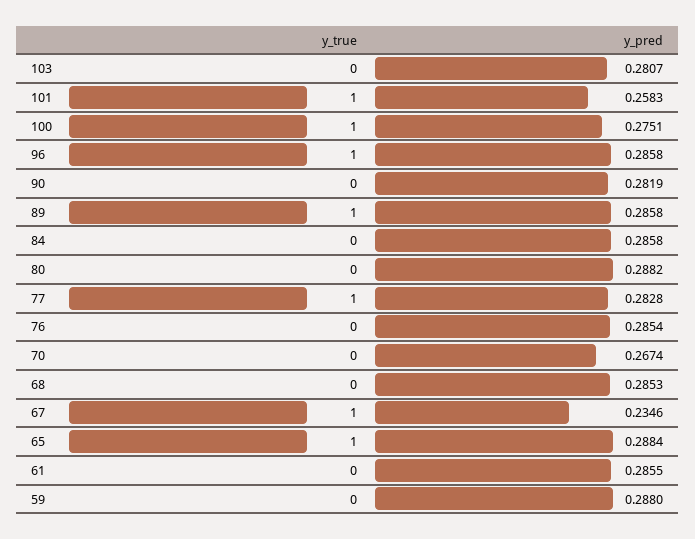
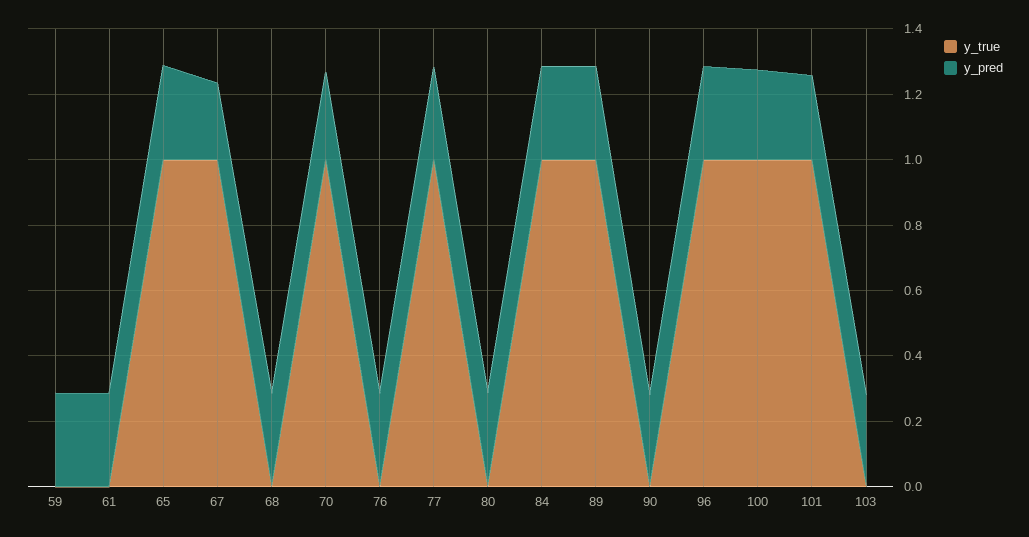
y_true, 84: 0 -> 1
y_true, 70: 0 -> 1

